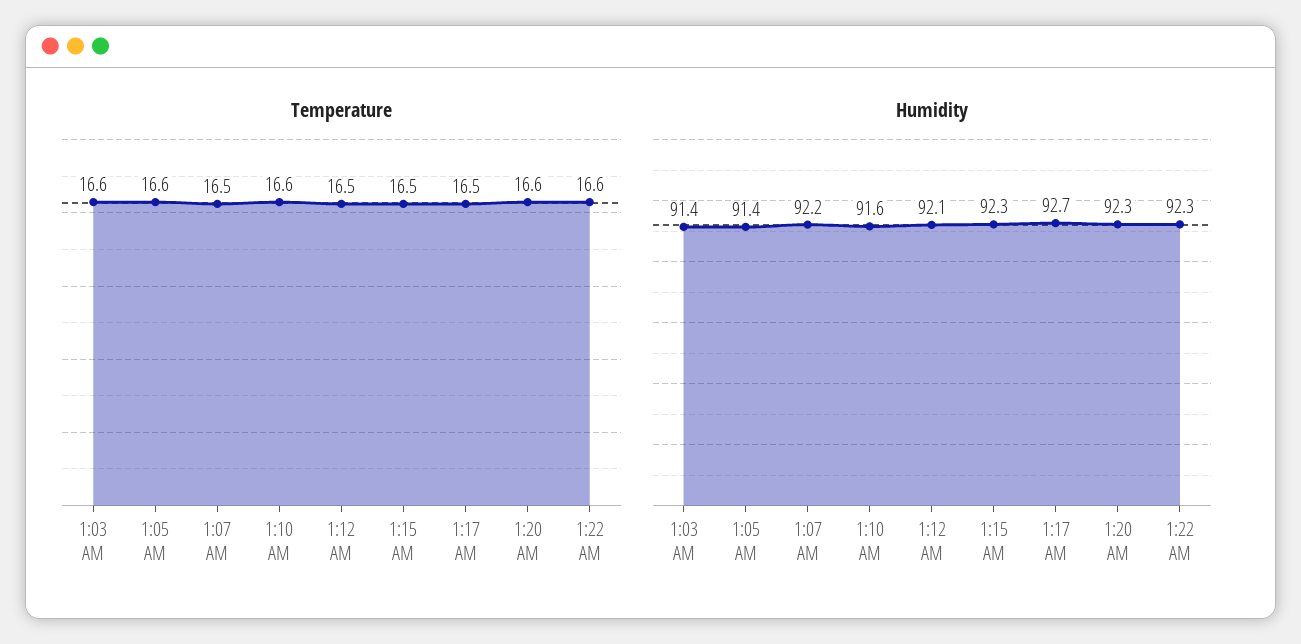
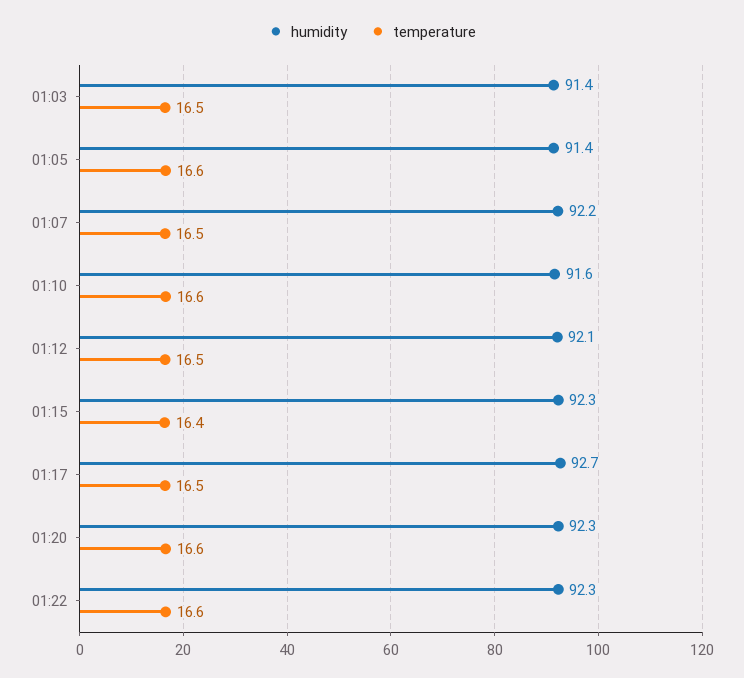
Temperature, 1:03 AM: 16.6 -> 16.5
Temperature, 1:15 AM: 16.5 -> 16.4

